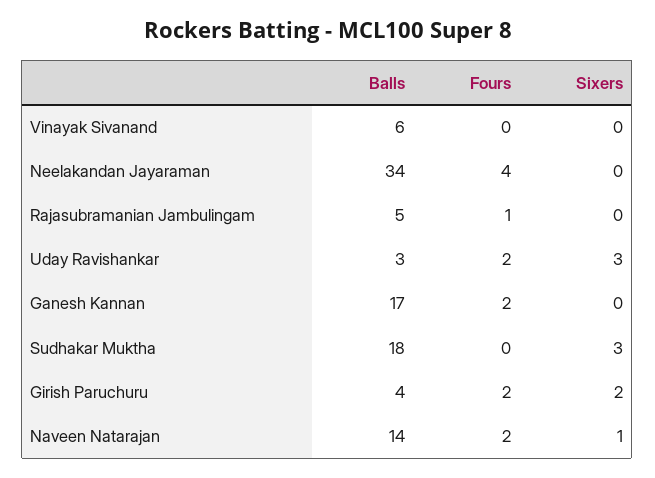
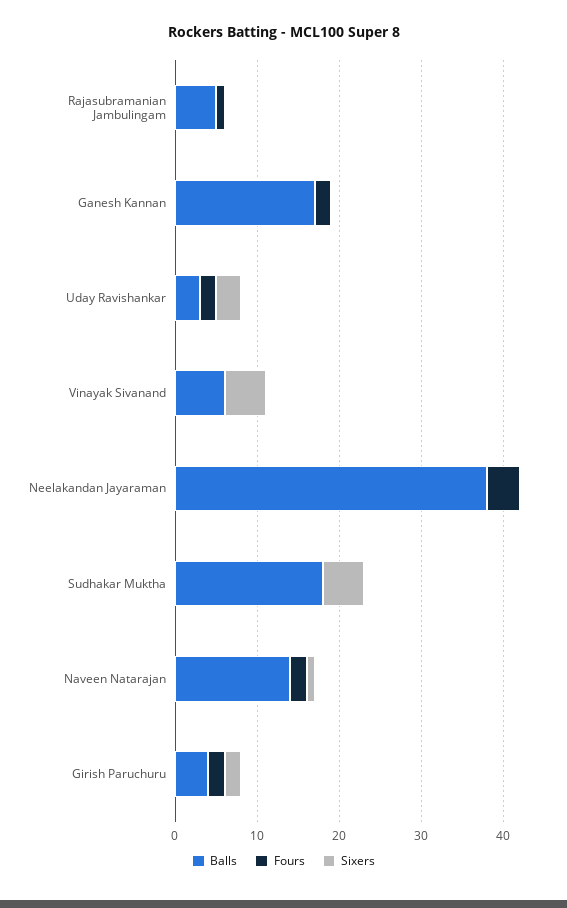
Sixers, Vinayak Sivanand: 0 -> 5
Balls, Neelakandan Jayaraman: 34 -> 38
Sixers, Sudhakar Muktha: 3 -> 5

